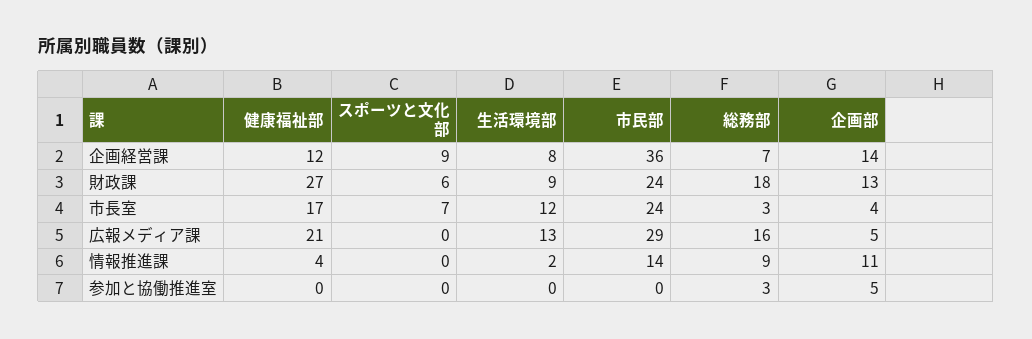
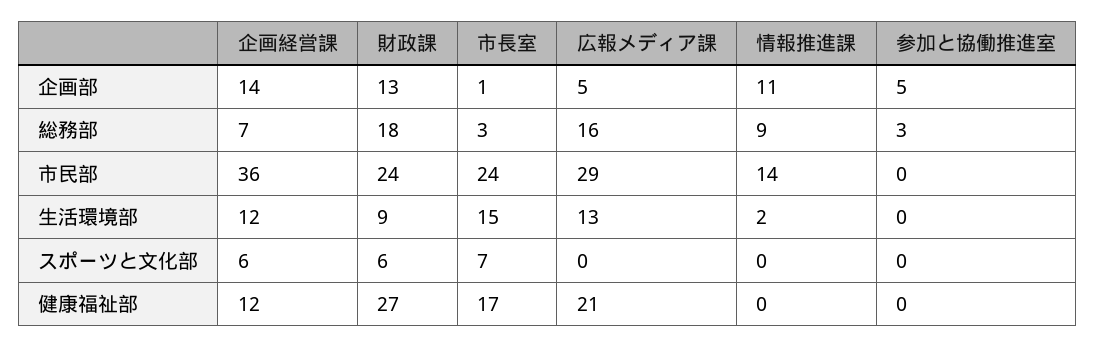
スポーツと文化部, 企画経営課: 9 -> 6
生活環境部, 企画経営課: 8 -> 12
生活環境部, 市長室: 12 -> 15
企画部, 市長室: 4 -> 1
健康福祉部, 情報推進課: 4 -> 0

